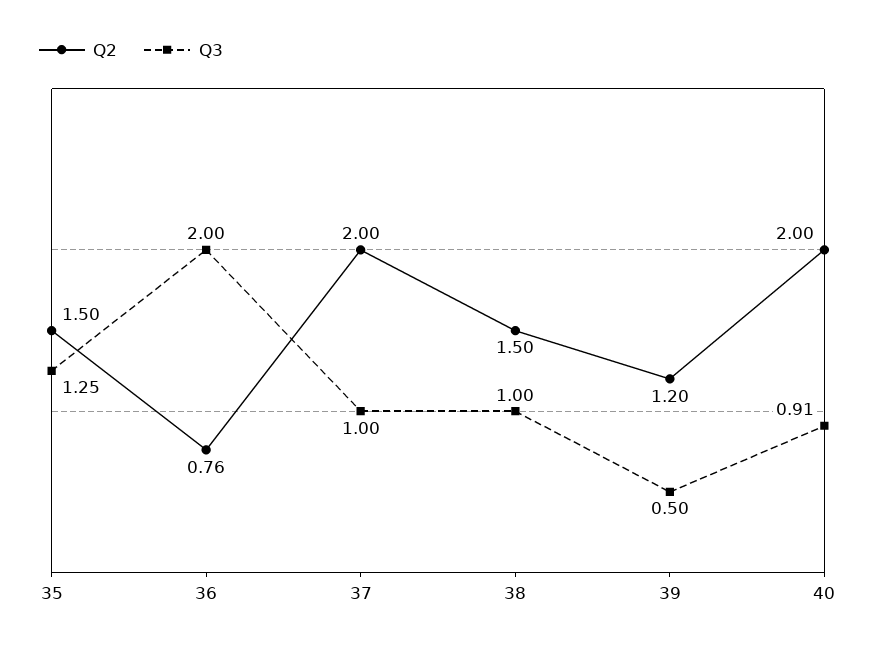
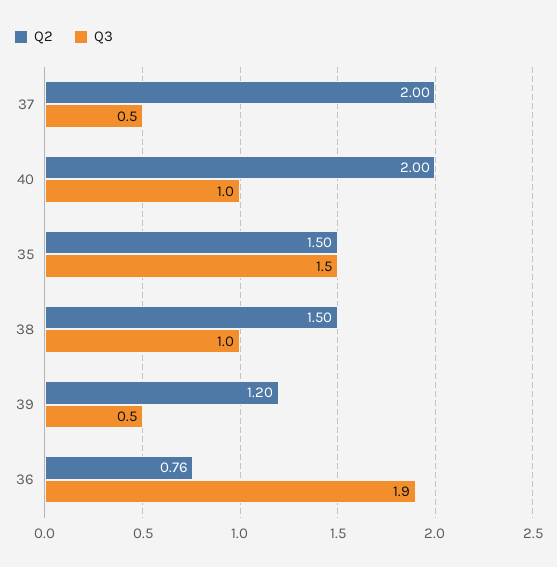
Q3, 35: 1.25 -> 1.5
Q3, 36: 2 -> 1.9
Q3, 37: 1 -> 0.5
Q3, 40: 0.91 -> 1

